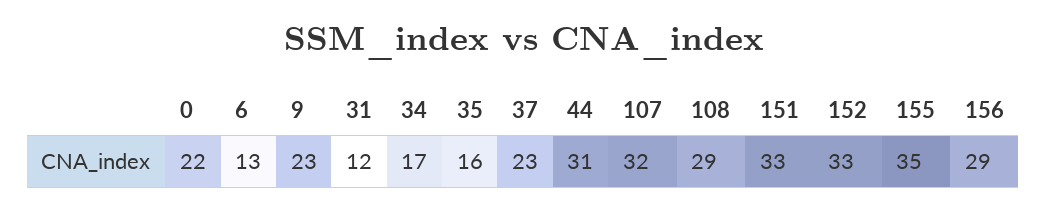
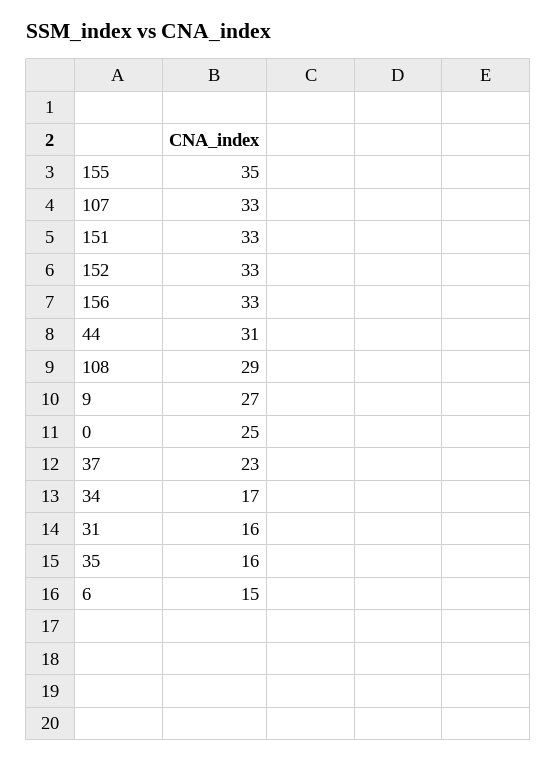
0: 22 -> 25
6: 13 -> 15
9: 23 -> 27
31: 12 -> 16
107: 32 -> 33
156: 29 -> 33

